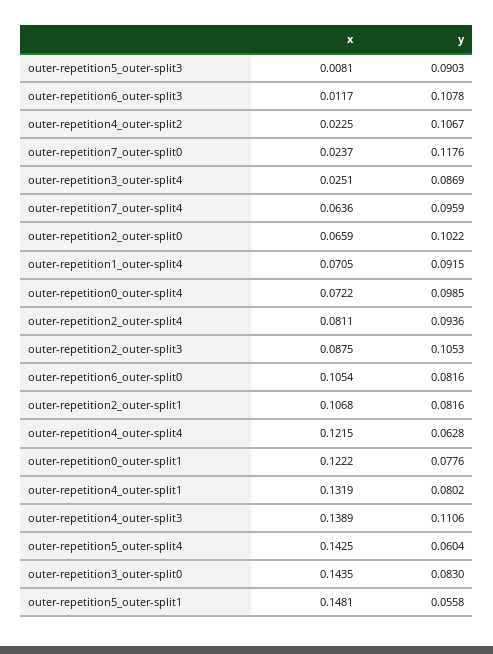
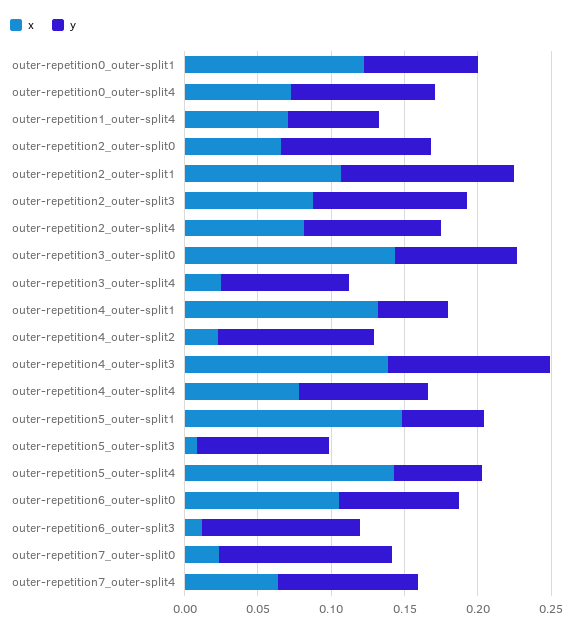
y, outer-repetition1_outer-split4: 0.0915 -> 0.06
y, outer-repetition2_outer-split1: 0.0816 -> 0.12
x, outer-repetition4_outer-split4: 0.1215 -> 0.08
y, outer-repetition4_outer-split4: 0.0628 -> 0.09
y, outer-repetition4_outer-split1: 0.0802 -> 0.05

